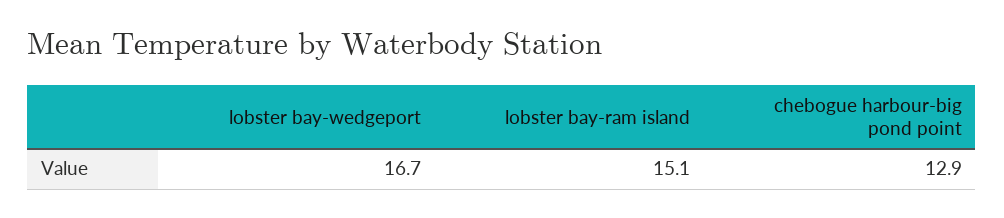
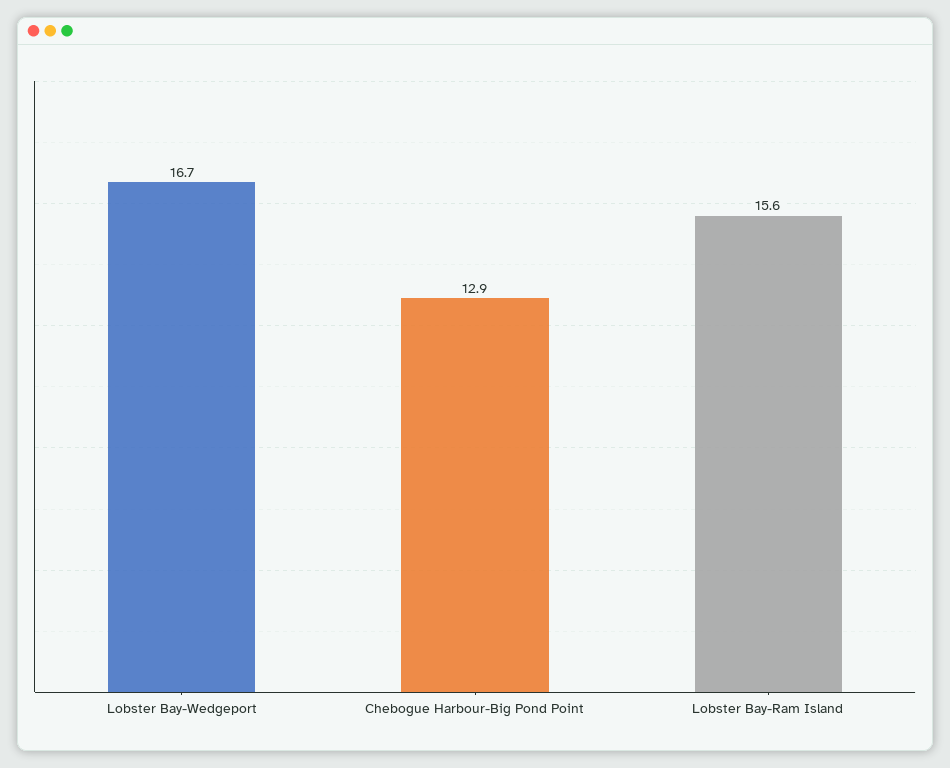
lobster bay-ram island: 15.1 -> 15.6

